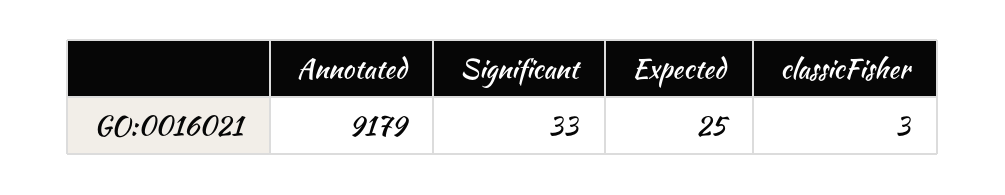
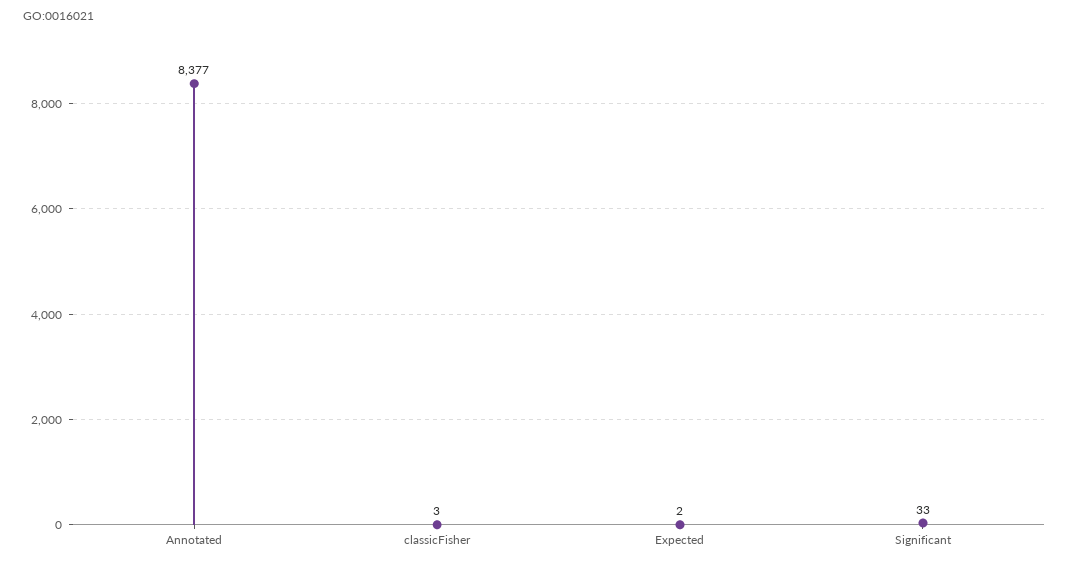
Annotated: 9179 -> 8377
Expected: 25 -> 2

